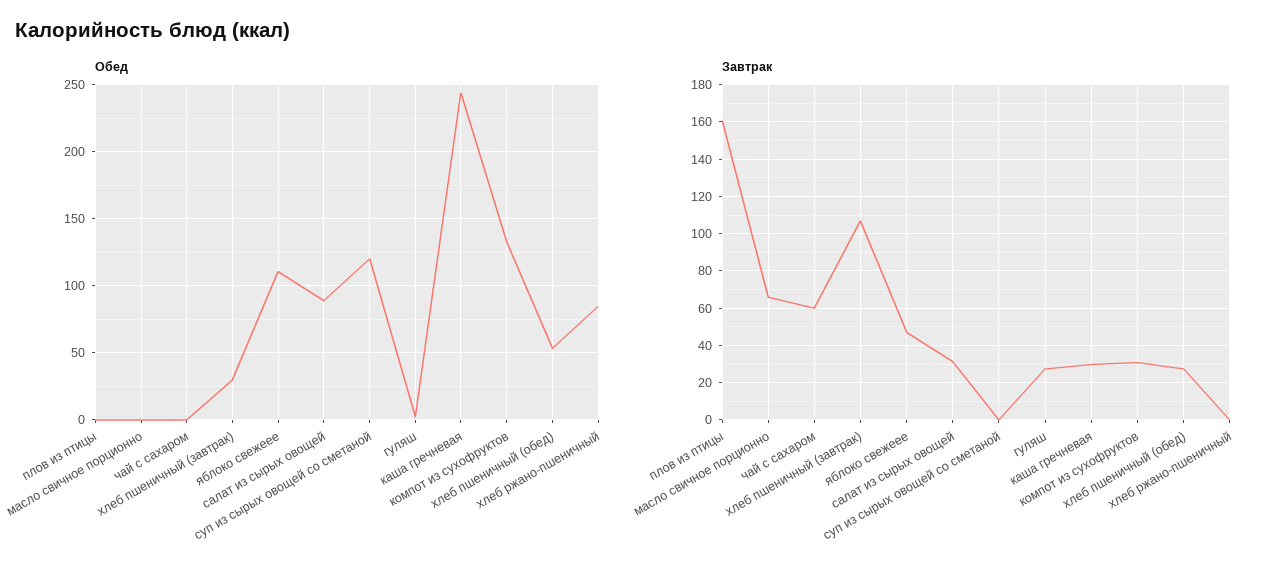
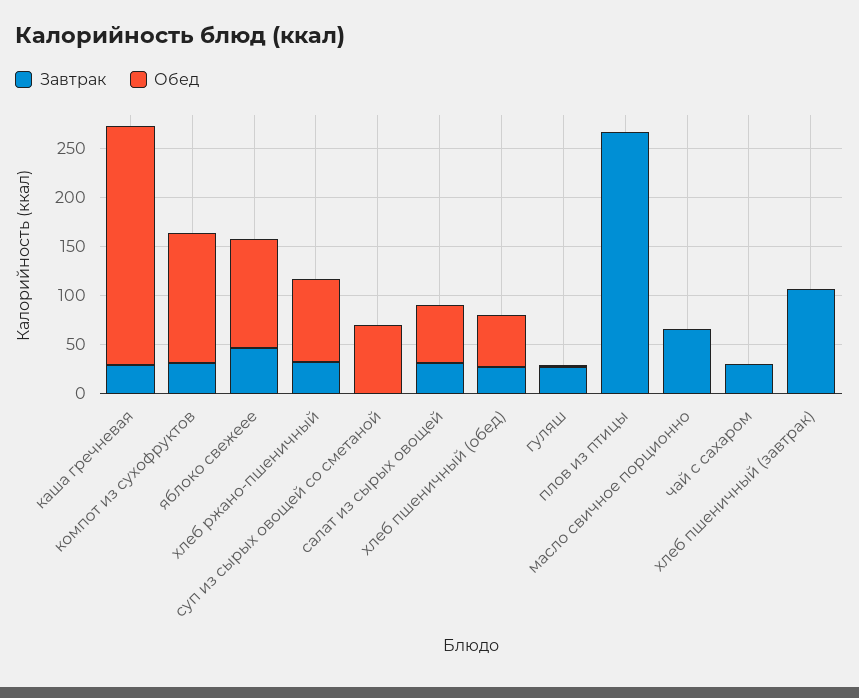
Обед, хлеб пшеничный (завтрак): 30 -> 0
Обед, салат из сырых овощей: 90 -> 60
Обед, суп из сырых овощей со сметаной: 120 -> 70
Завтрак, плов из птицы: 160 -> 270
Завтрак, чай с сахаром: 60 -> 30
Завтрак, хлеб ржано-пшеничный: 0 -> 30

